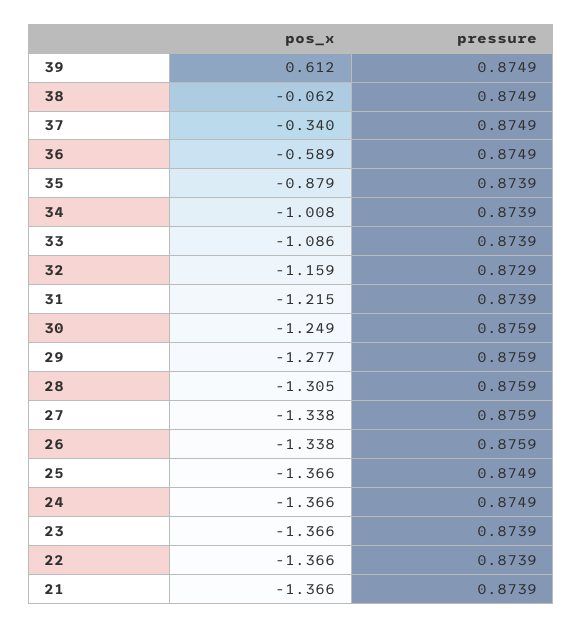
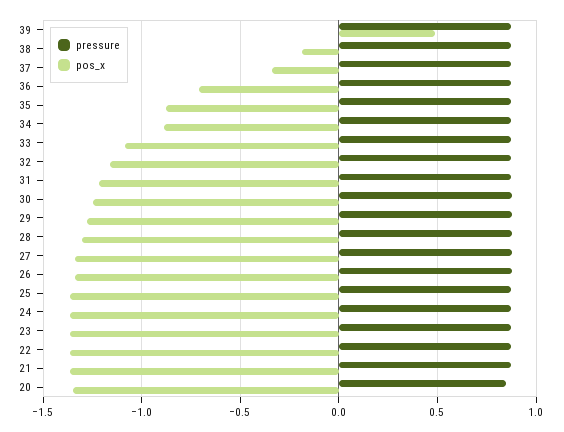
pos_x, 39: 0.612 -> 0.5
pos_x, 38: -0.062 -> -0.2
pos_x, 36: -0.589 -> -0.7
pos_x, 34: -1.008 -> -0.9
pressure, 20: none -> 0.85
pos_x, 20: none -> -1.35

